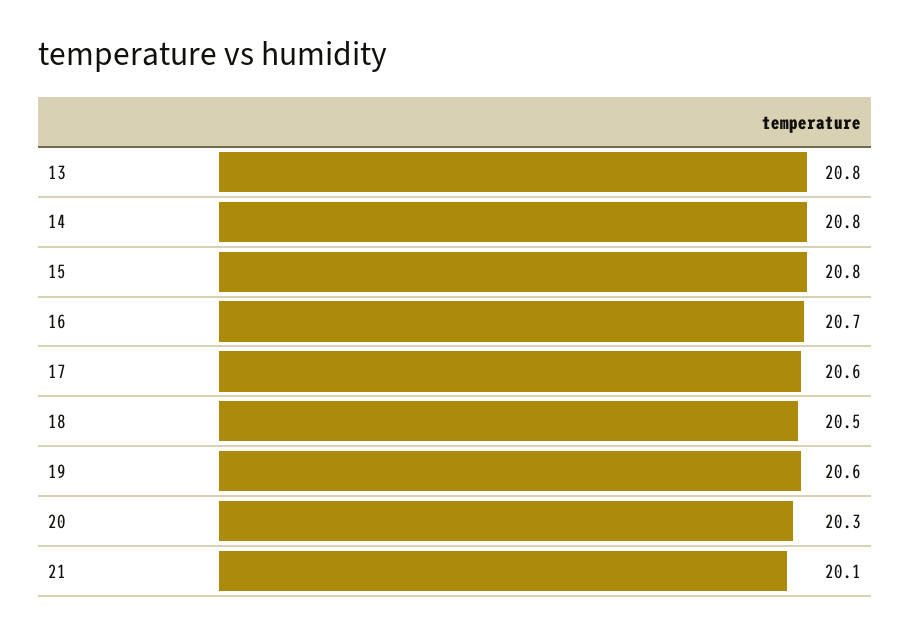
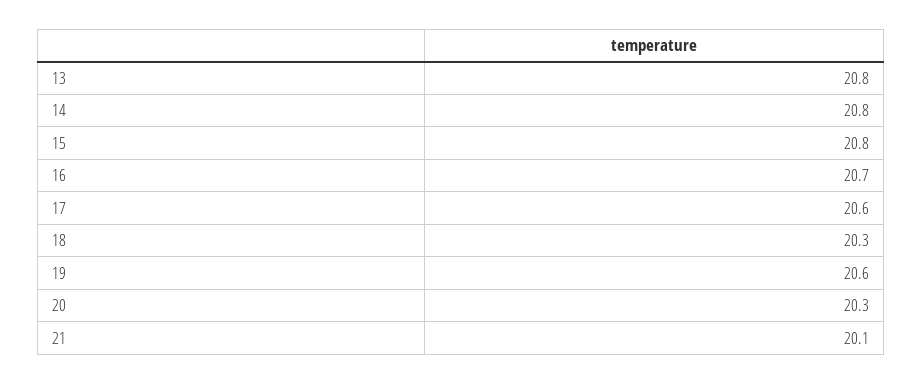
18: 20.5 -> 20.3

